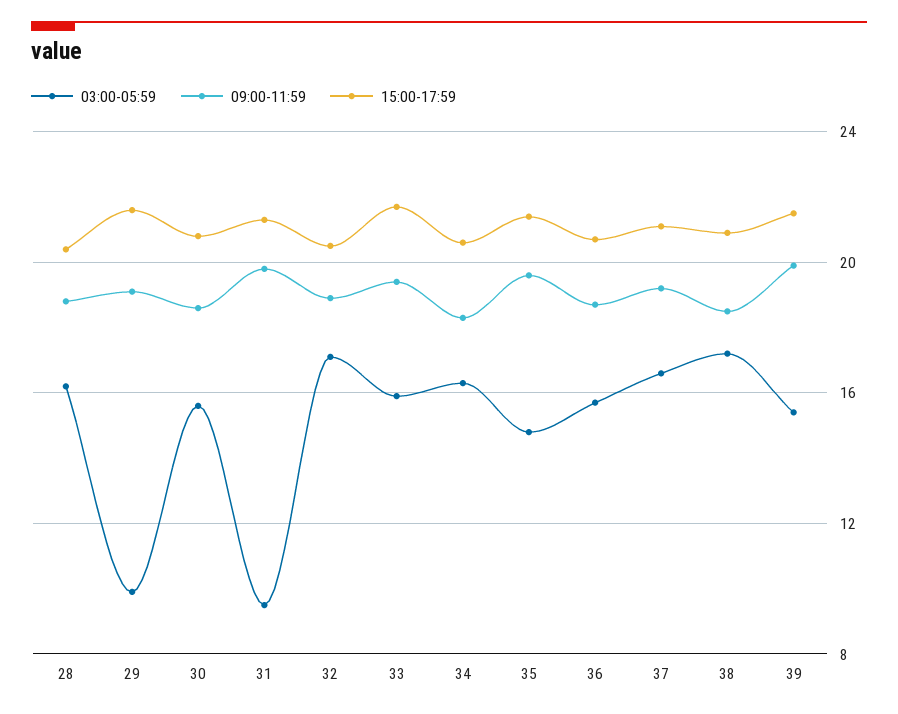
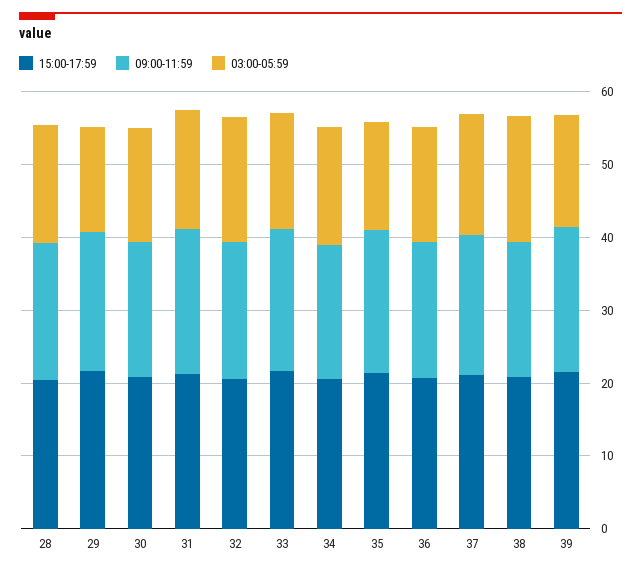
03:00-05:59, 29: 10 -> 14
03:00-05:59, 31: 9.5 -> 16

